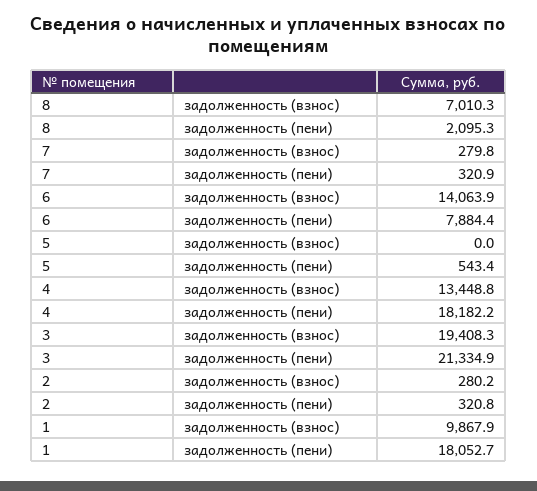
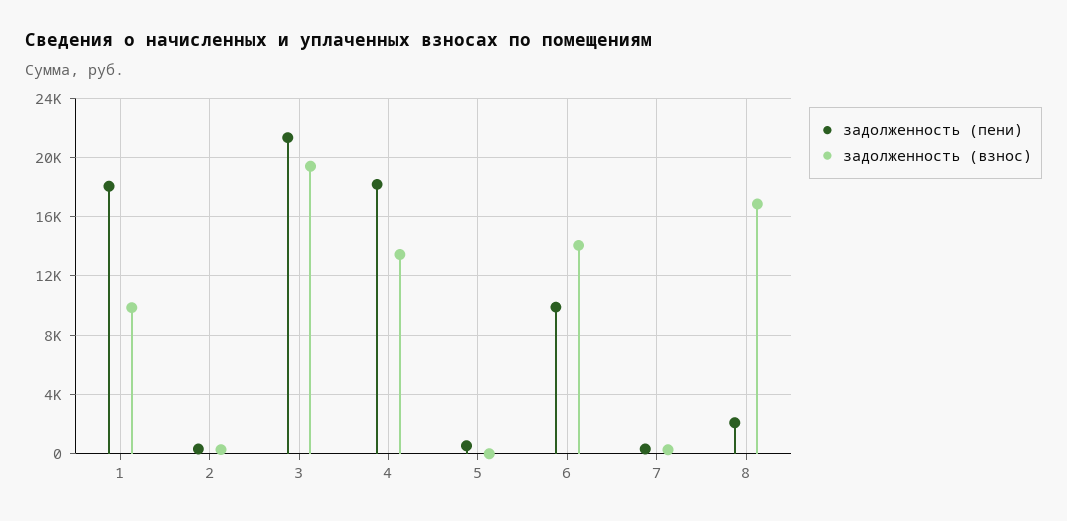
задолженность (взнос), 8: 7010.3 -> 17000
задолженность (пени), 6: 7884.4 -> 10000

